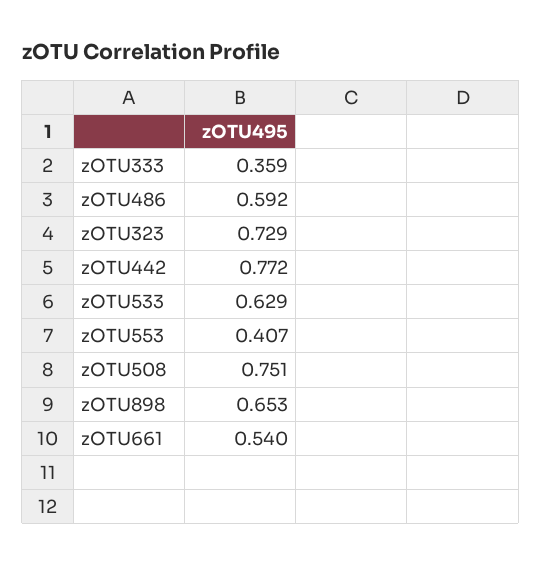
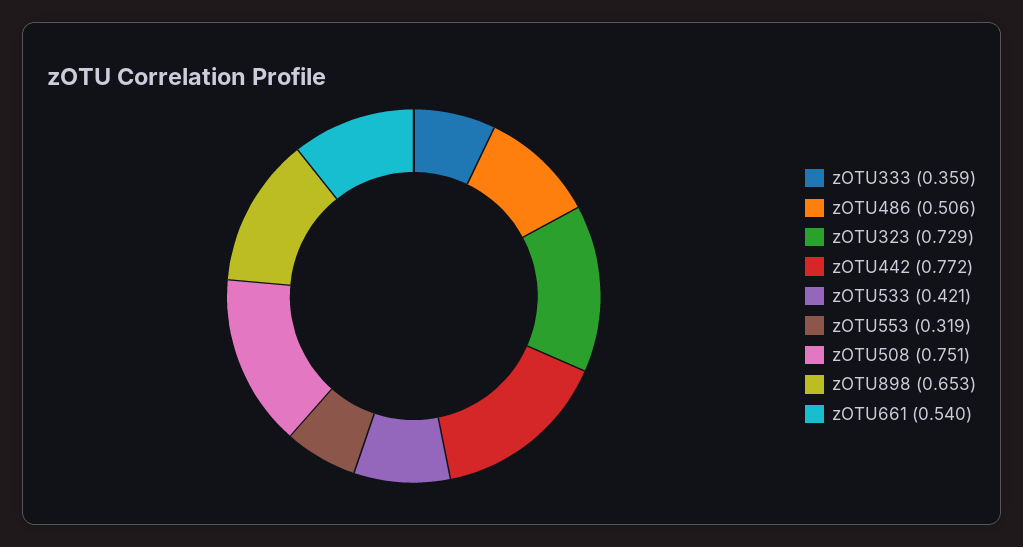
zOTU486: 0.592 -> 0.506
zOTU533: 0.629 -> 0.421
zOTU553: 0.407 -> 0.319

